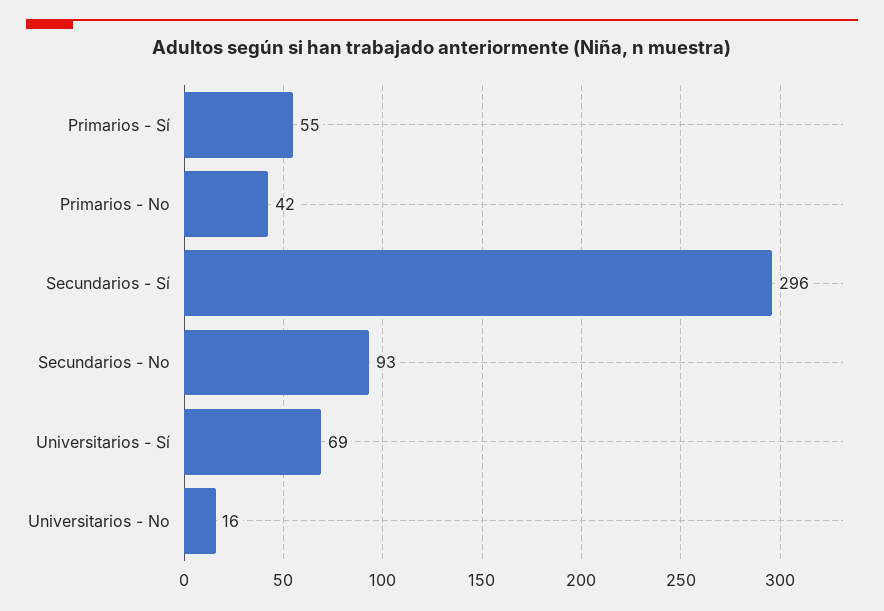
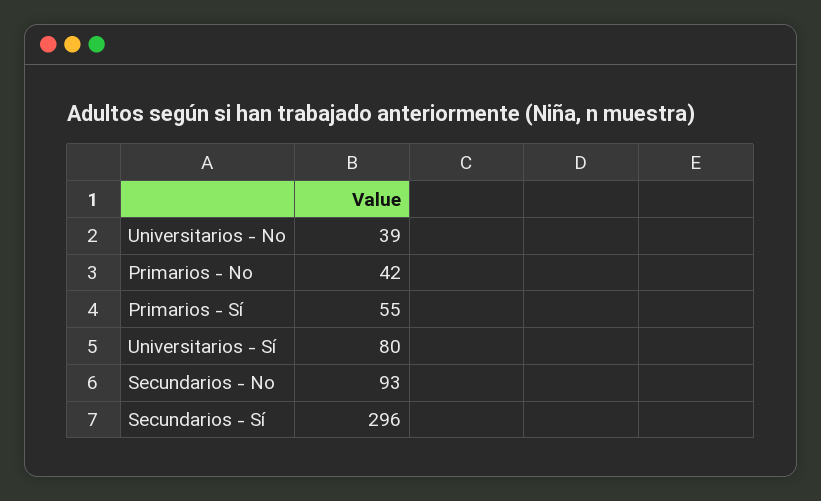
Universitarios - Sí: 69 -> 80
Universitarios - No: 16 -> 39

